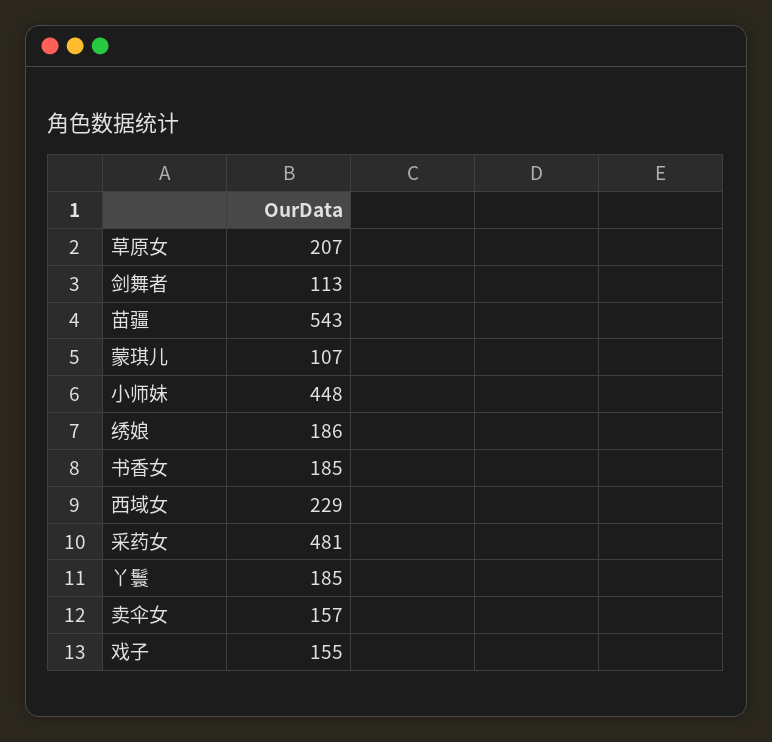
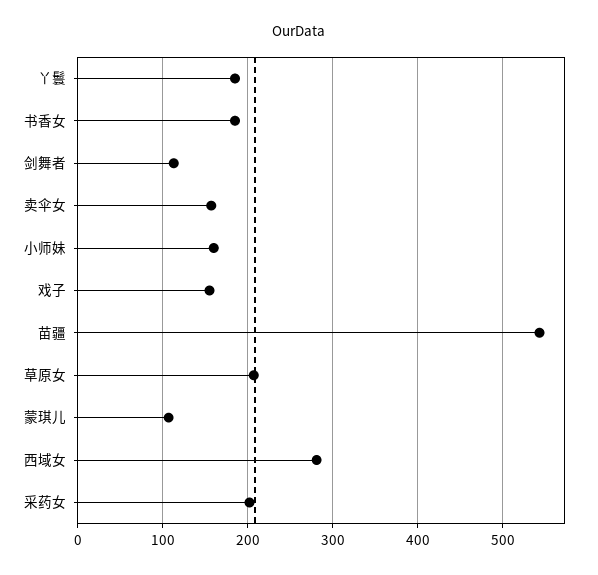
小师妹: 448 -> 160
绣娘: 186 -> none
西域女: 229 -> 280
采药女: 481 -> 200

